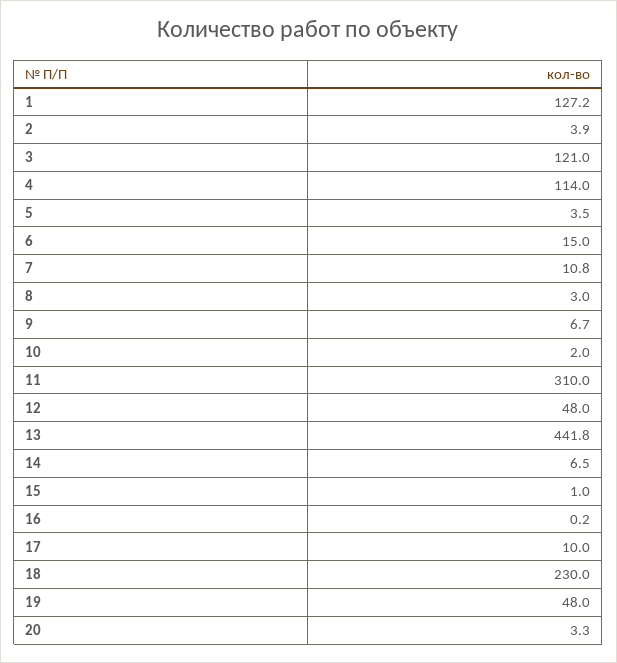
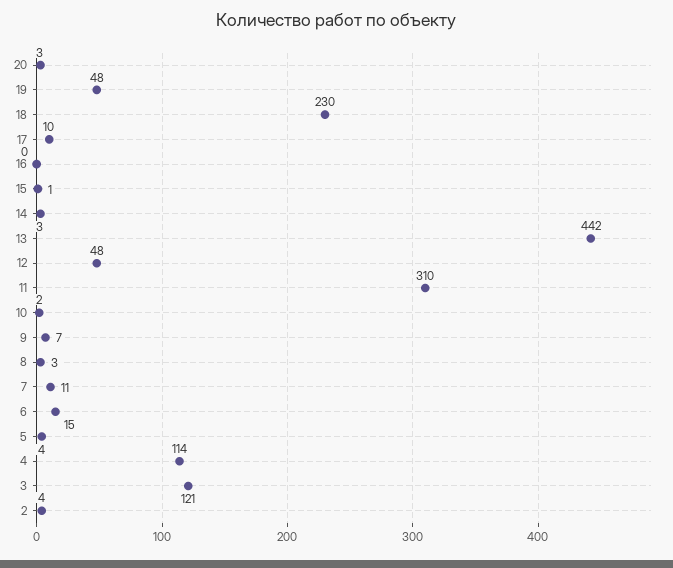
1: 127.2 -> none
14: 6.5 -> 3

